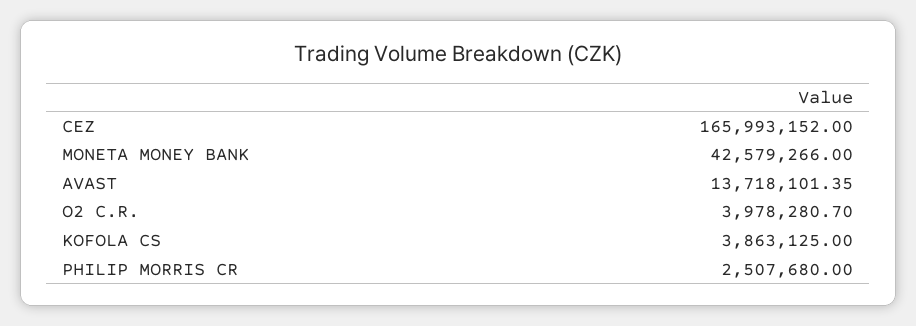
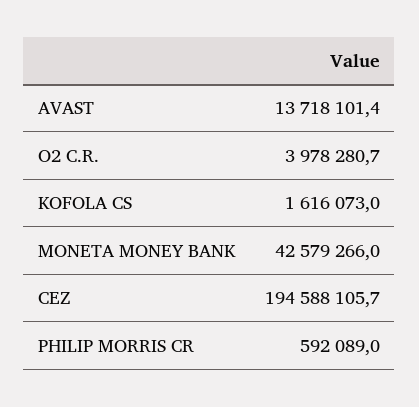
CEZ: 165993152 -> 194588105.7
KOFOLA CS: 3863125 -> 1616073
PHILIP MORRIS CR: 2507680 -> 592089

